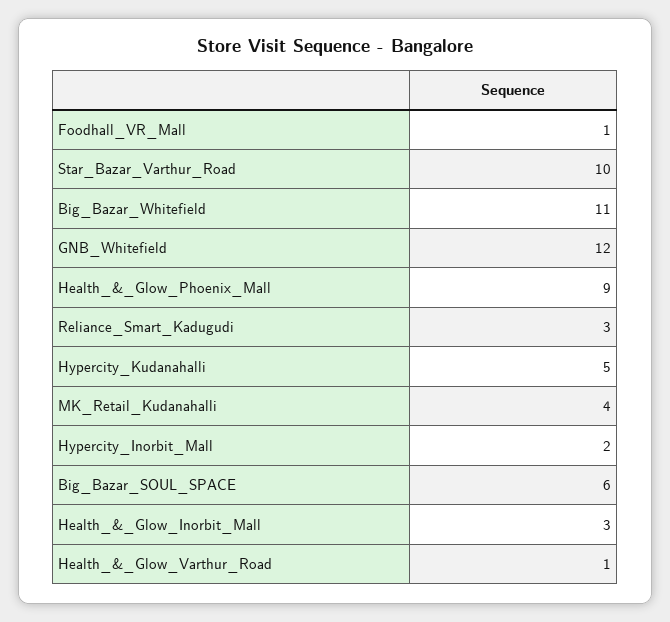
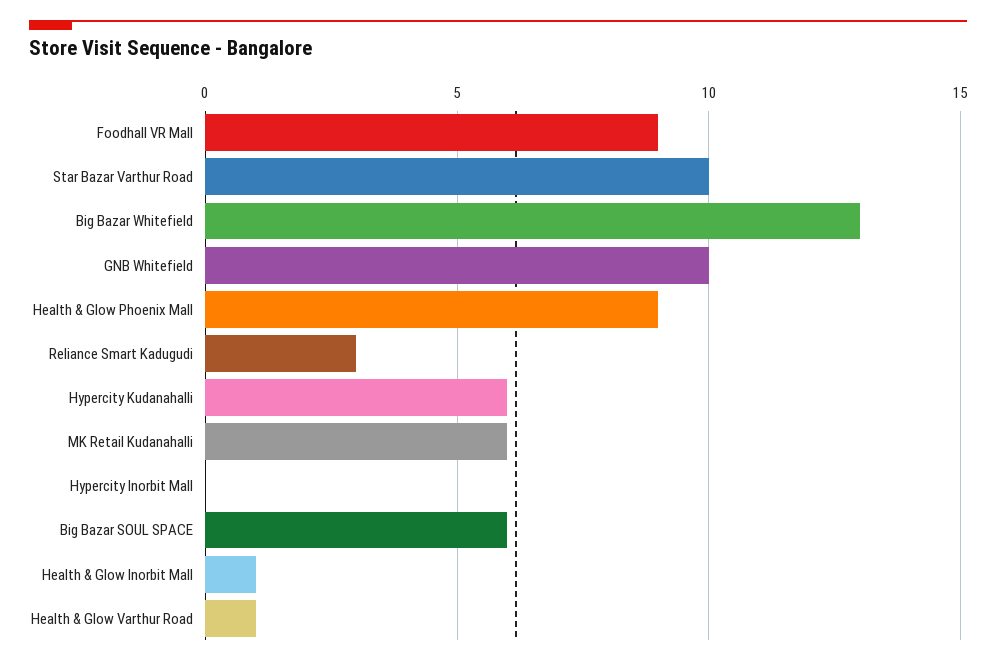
Foodhall_VR_Mall: 1 -> 9
Big_Bazar_Whitefield: 11 -> 13
GNB_Whitefield: 12 -> 10
Hypercity_Kudanahalli: 5 -> 6
MK_Retail_Kudanahalli: 4 -> 6
Hypercity_Inorbit_Mall: 2 -> 0
Health_&_Glow_Inorbit_Mall: 3 -> 1

